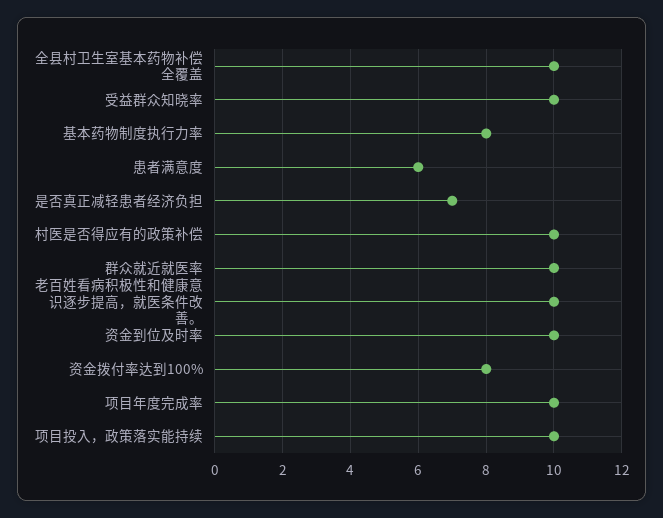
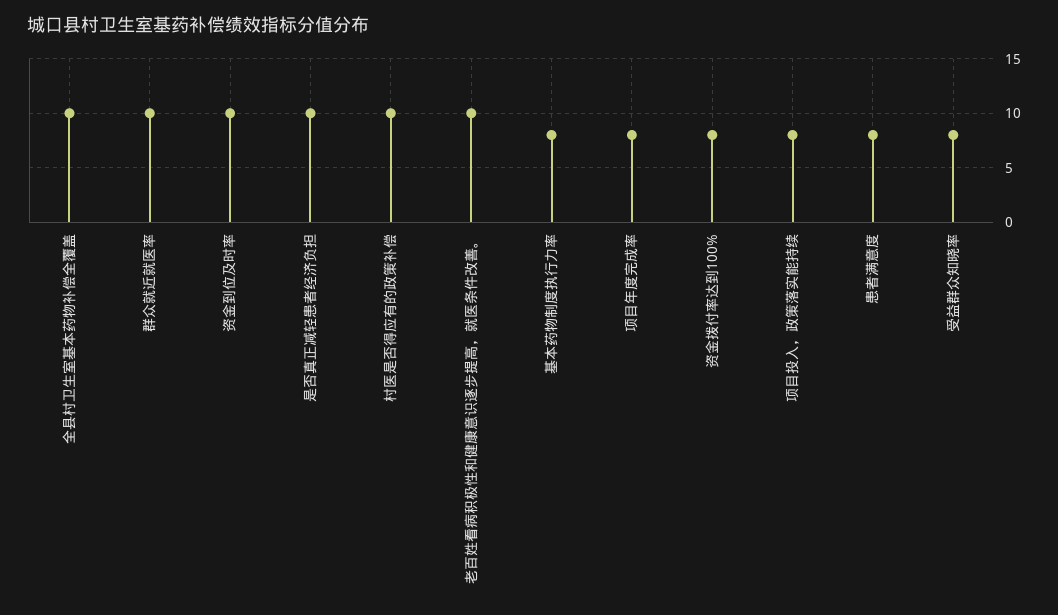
受益群众知晓率: 10 -> 8
患者满意度: 6 -> 8
是否真正减轻患者经济负担: 7 -> 10
项目年度完成率: 10 -> 8
项目投入，政策落实能持续: 10 -> 8

